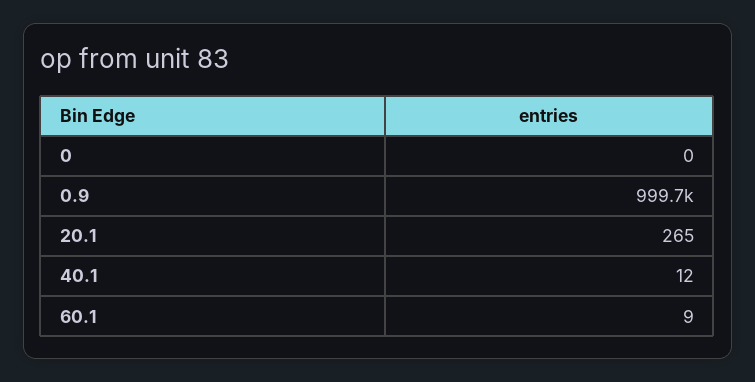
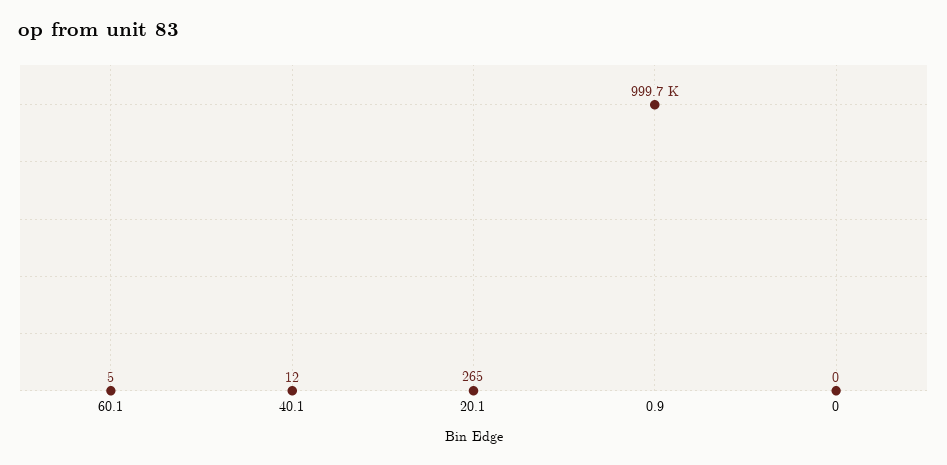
60.1: 9 -> 5

